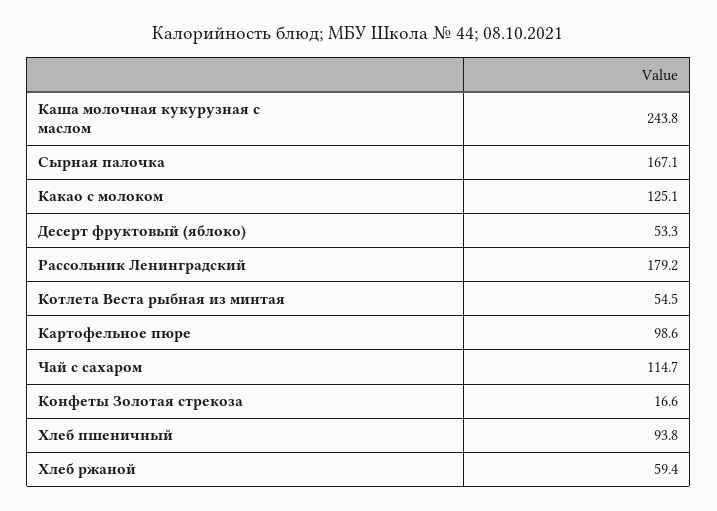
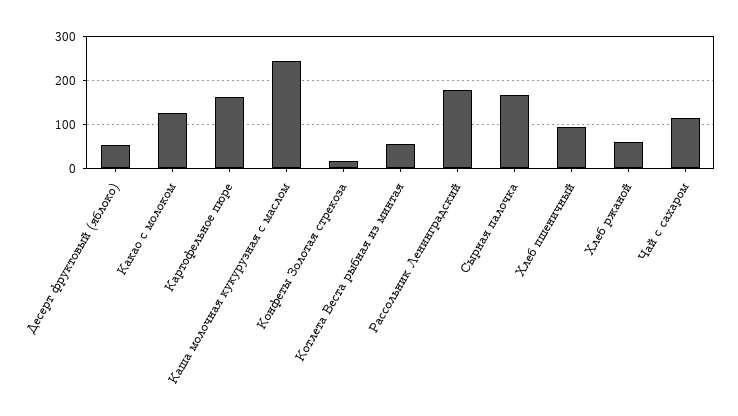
Картофельное пюре: 98.6 -> 160

